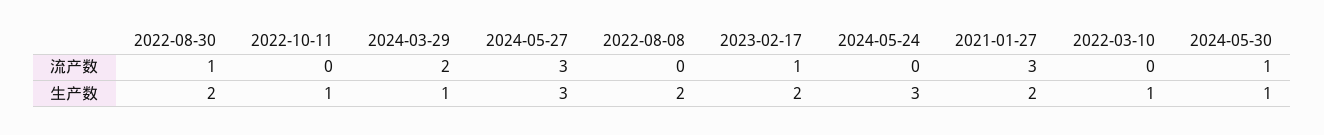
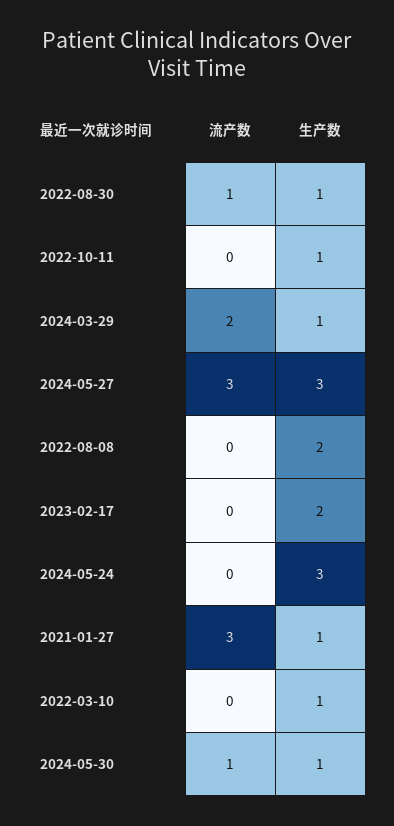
2023-02-17, 流产数: 1 -> 0
2022-08-30, 生产数: 2 -> 1
2021-01-27, 生产数: 2 -> 1

